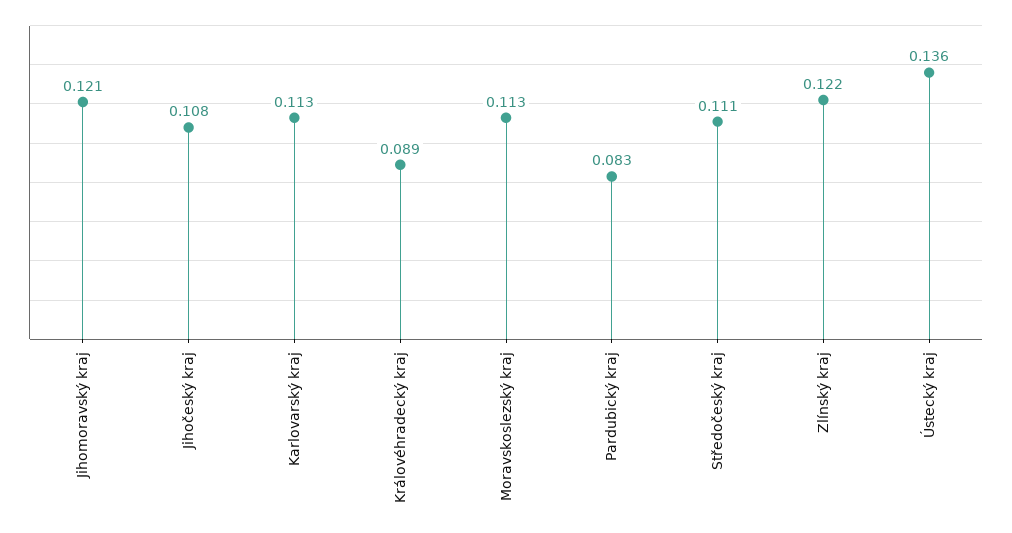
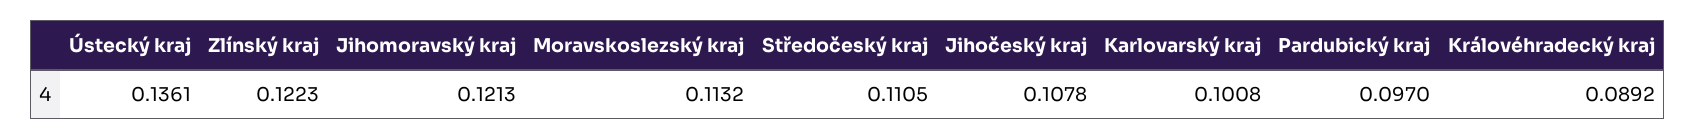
Karlovarský kraj: 0.113 -> 0.1008
Pardubický kraj: 0.083 -> 0.097

